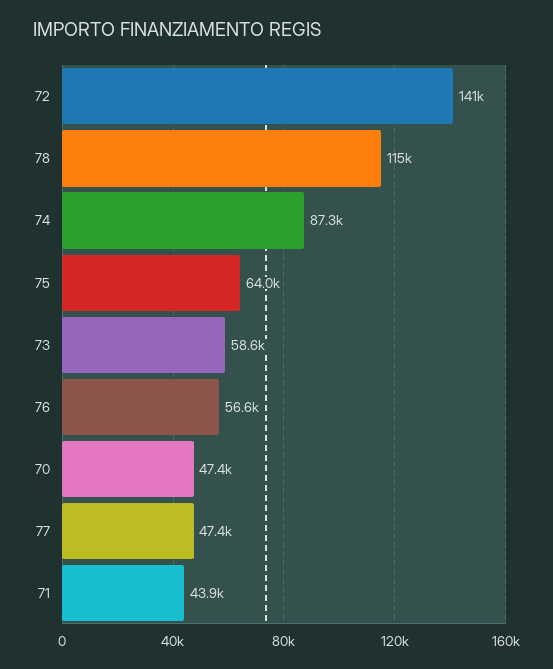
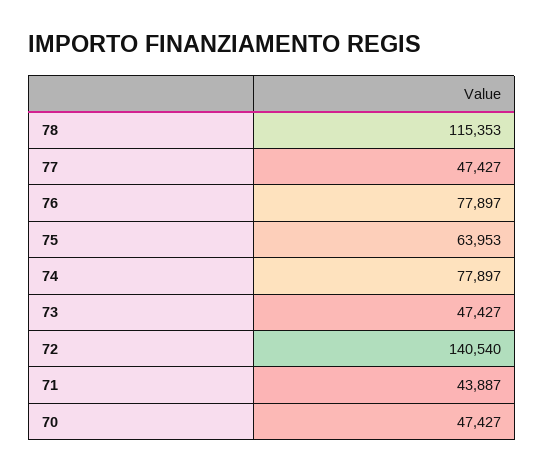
74: 87300 -> 77897
73: 58600 -> 47427
76: 56600 -> 77897

